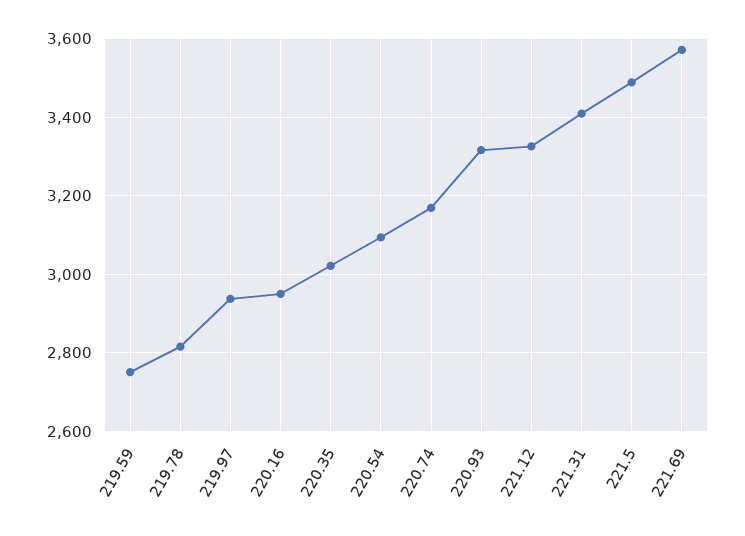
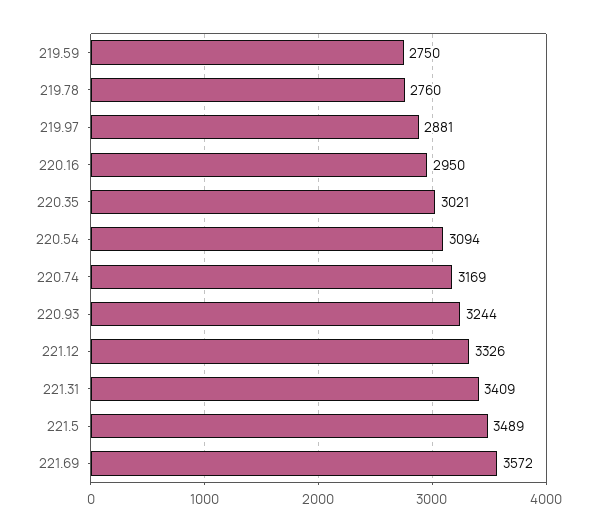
219.78: 2820 -> 2760
219.97: 2940 -> 2881
220.93: 3320 -> 3244

